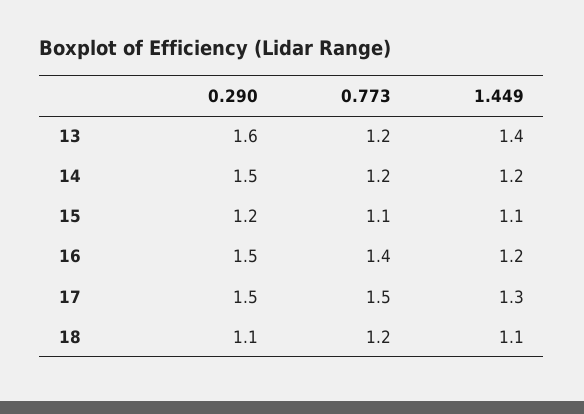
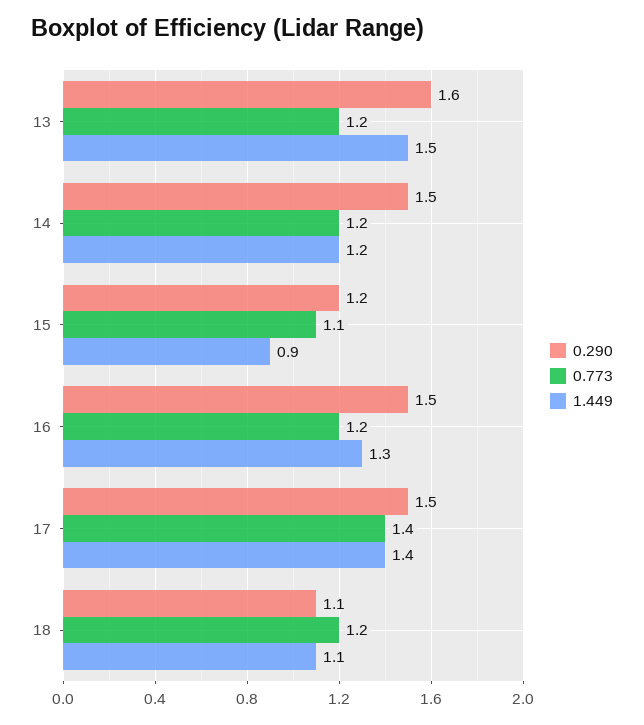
1.449, 13: 1.4 -> 1.5
1.449, 15: 1.1 -> 0.9
0.773, 16: 1.4 -> 1.2
1.449, 16: 1.2 -> 1.3
0.773, 17: 1.5 -> 1.4
1.449, 17: 1.3 -> 1.4

